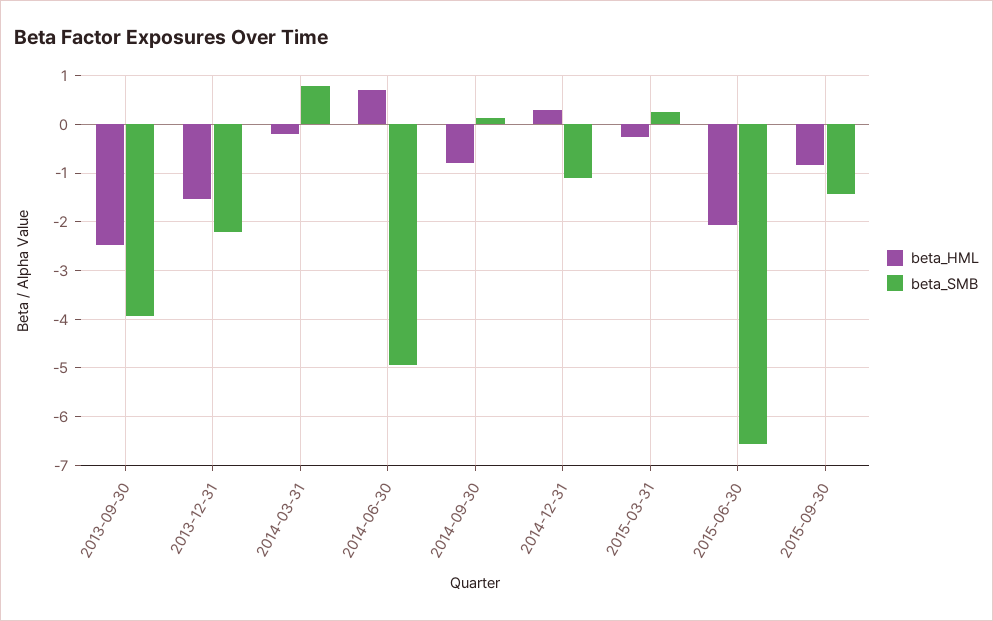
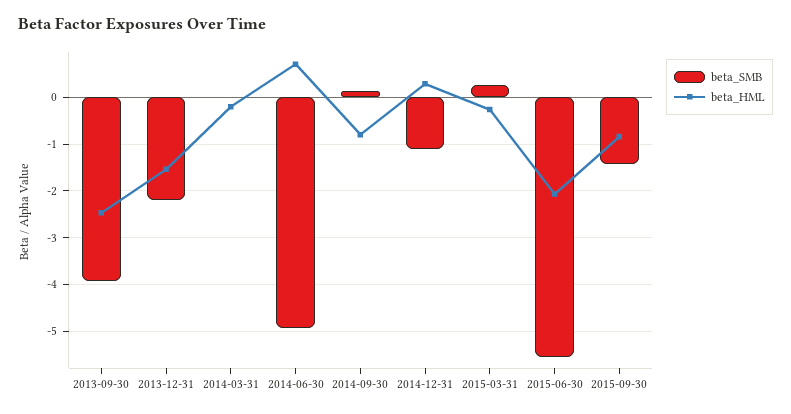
beta_SMB, 2014-03-31: 0.8 -> 0
beta_SMB, 2015-06-30: -6.6 -> -5.6

